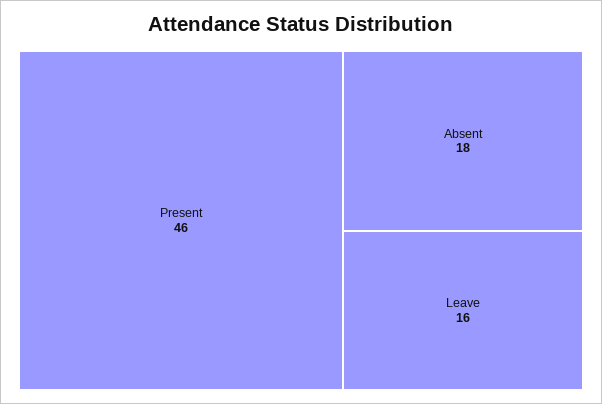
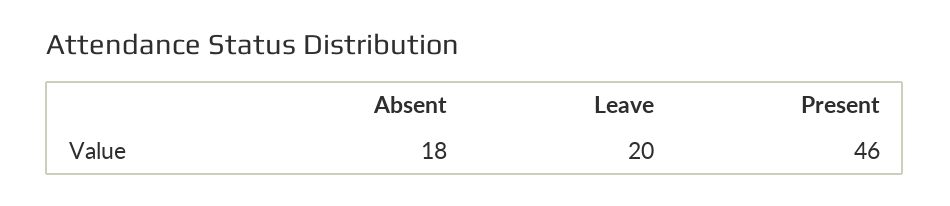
Leave: 16 -> 20

